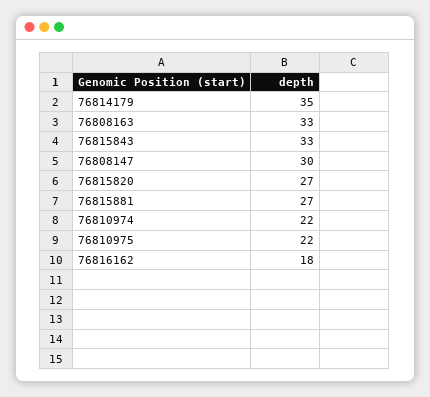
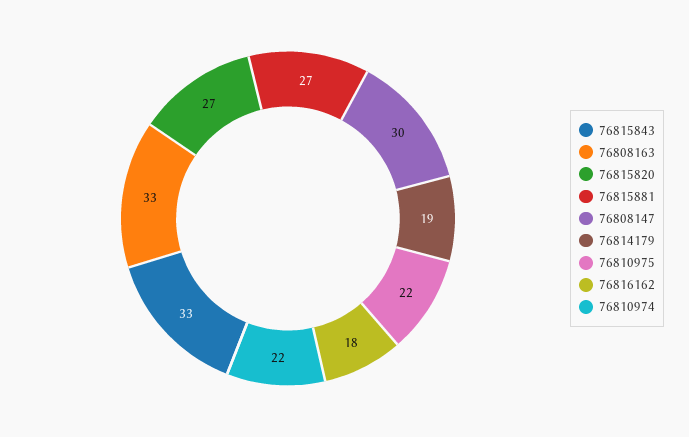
76814179: 35 -> 19

